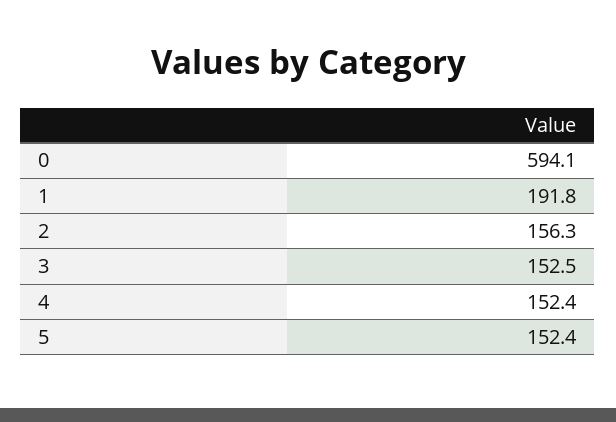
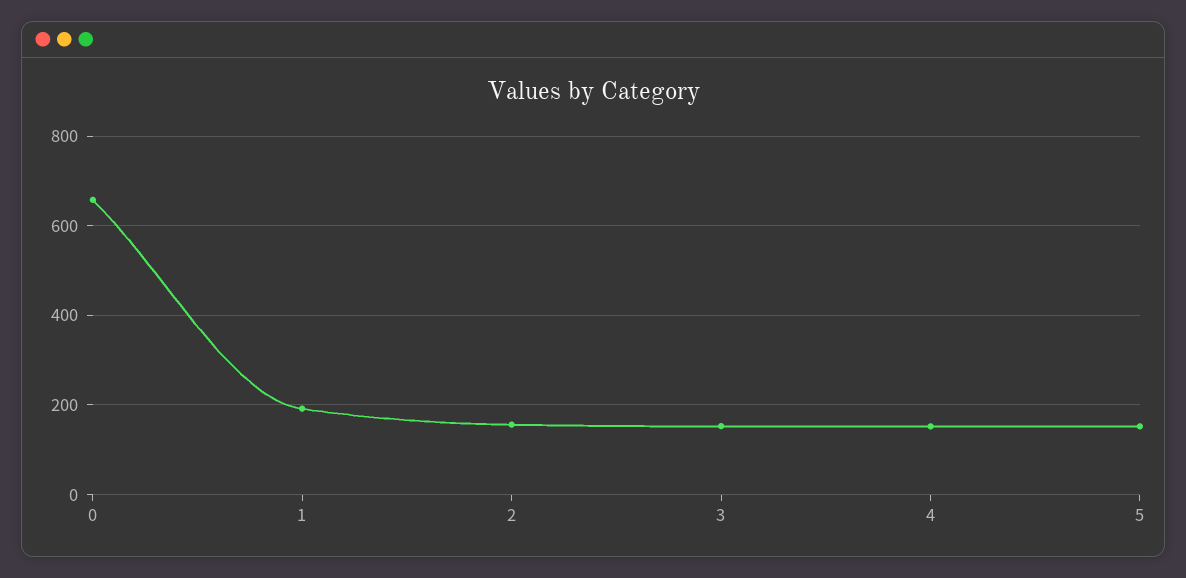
0: 594.1 -> 660

